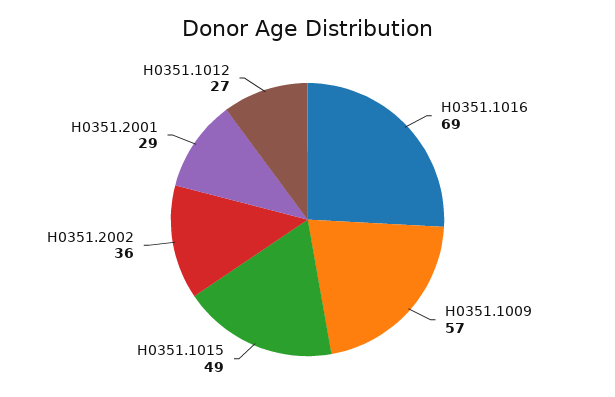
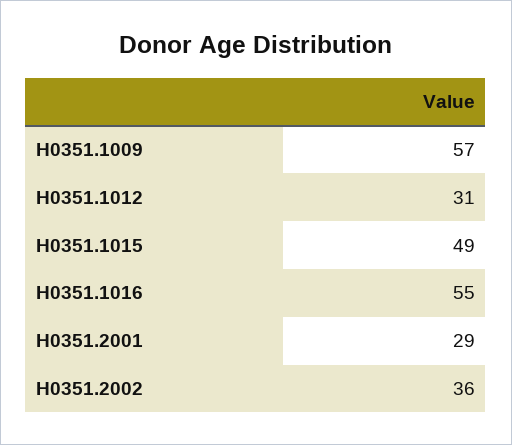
H0351.1016: 69 -> 55
H0351.1012: 27 -> 31

